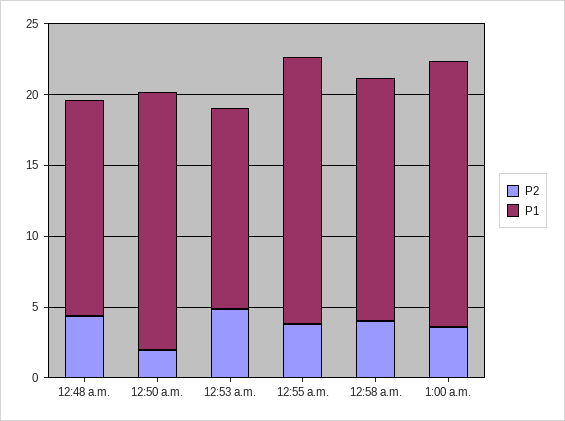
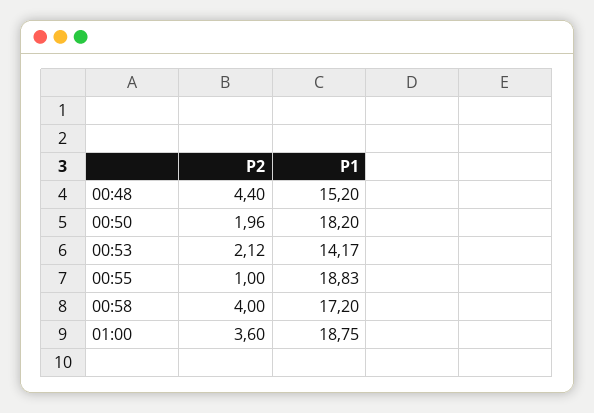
P2, 12:53 a.m.: 5 -> 2.12
P2, 12:55 a.m.: 4 -> 1

